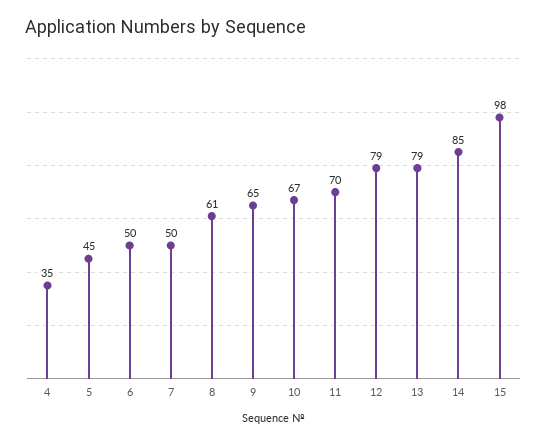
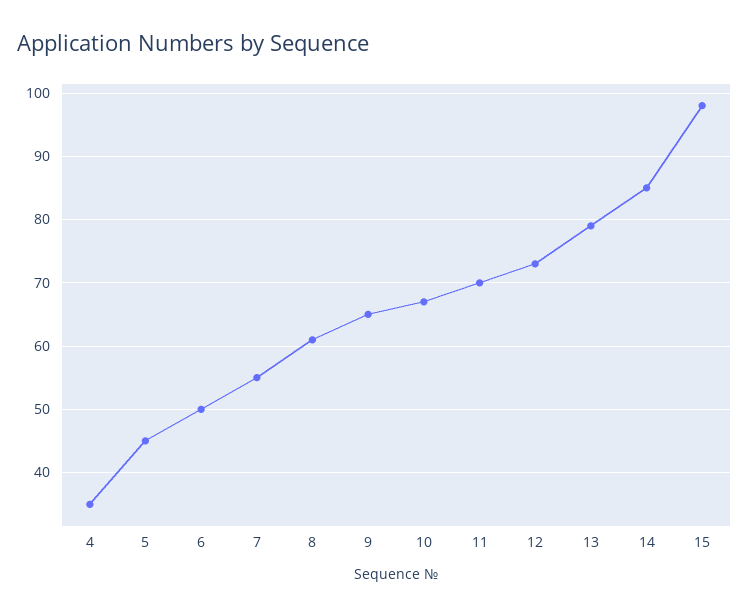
7: 50 -> 55
12: 79 -> 73

